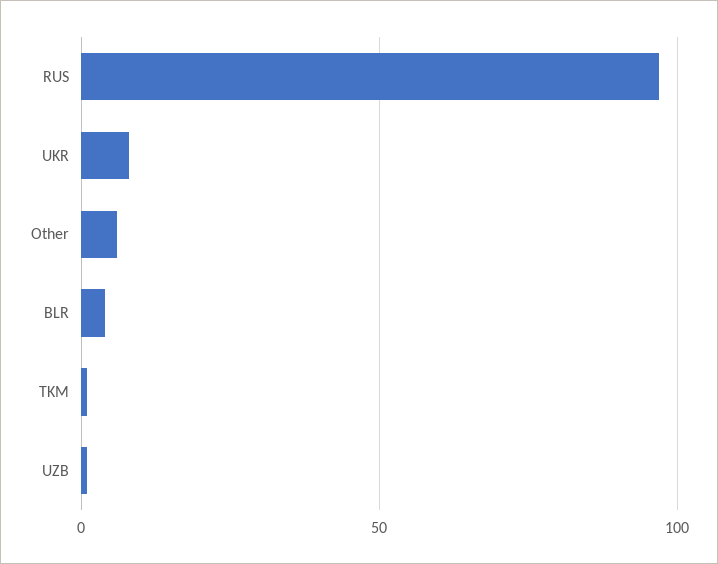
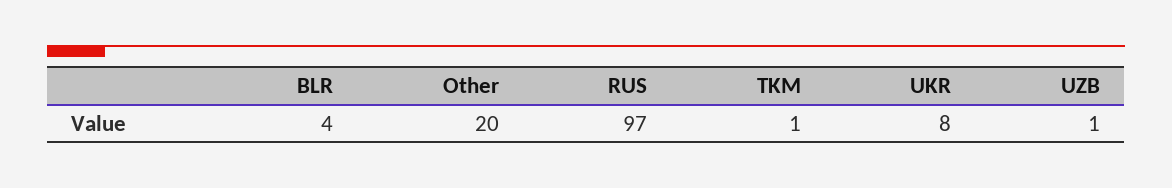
Other: 5 -> 20

